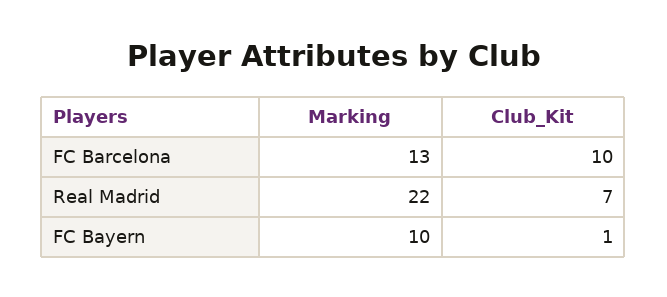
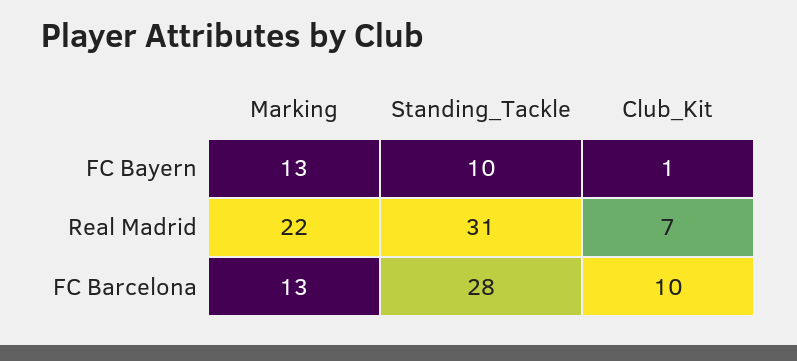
Marking, FC Bayern: 10 -> 13
Standing_Tackle, FC Bayern: none -> 10
Standing_Tackle, Real Madrid: none -> 31
Standing_Tackle, FC Barcelona: none -> 28

